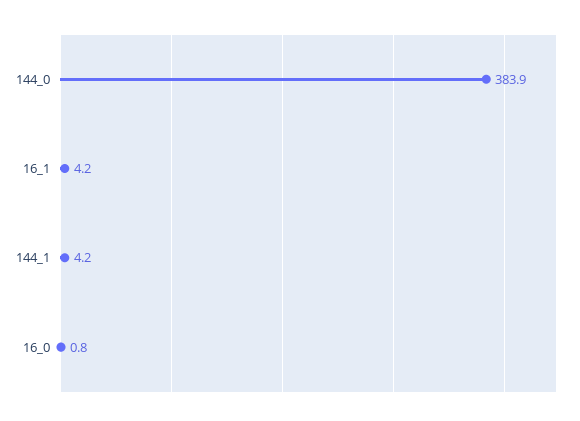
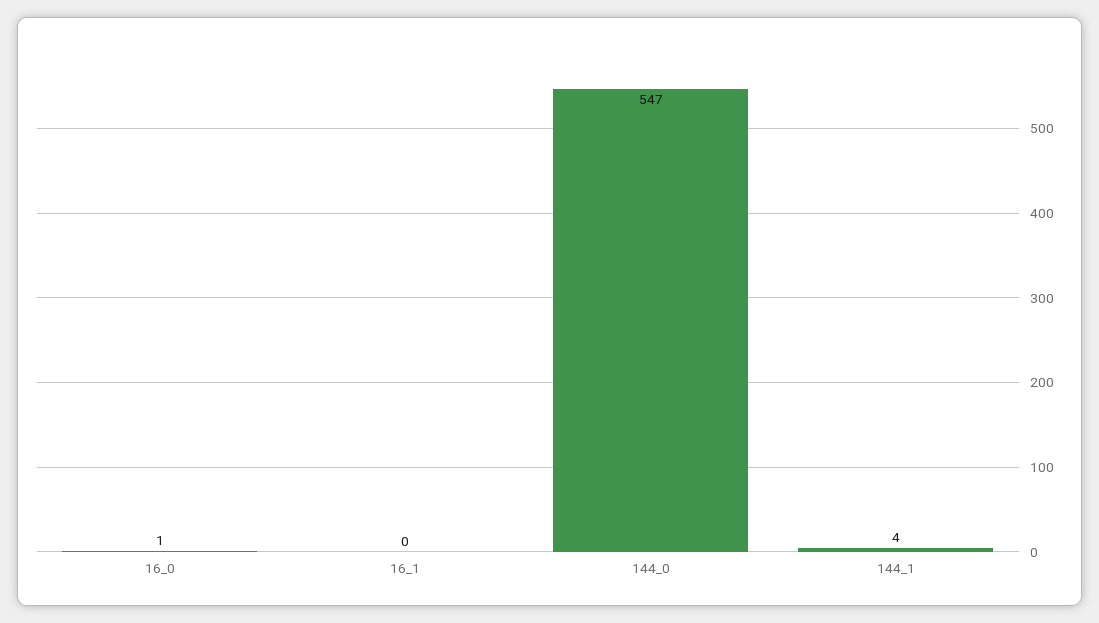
144_0: 383.9 -> 547
16_1: 4.2 -> 0

